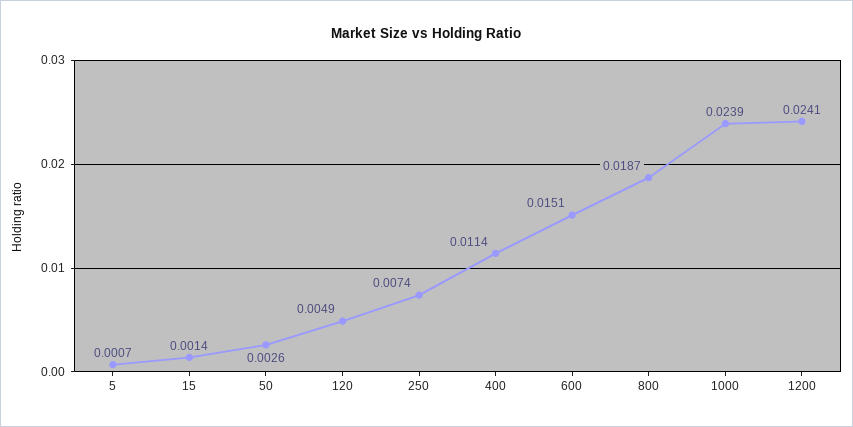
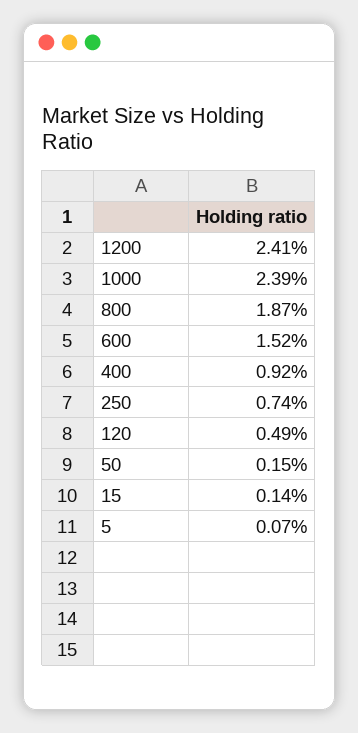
50: 0.0026 -> 0.0015
400: 0.0114 -> 0.0092
600: 0.0151 -> 0.0152

